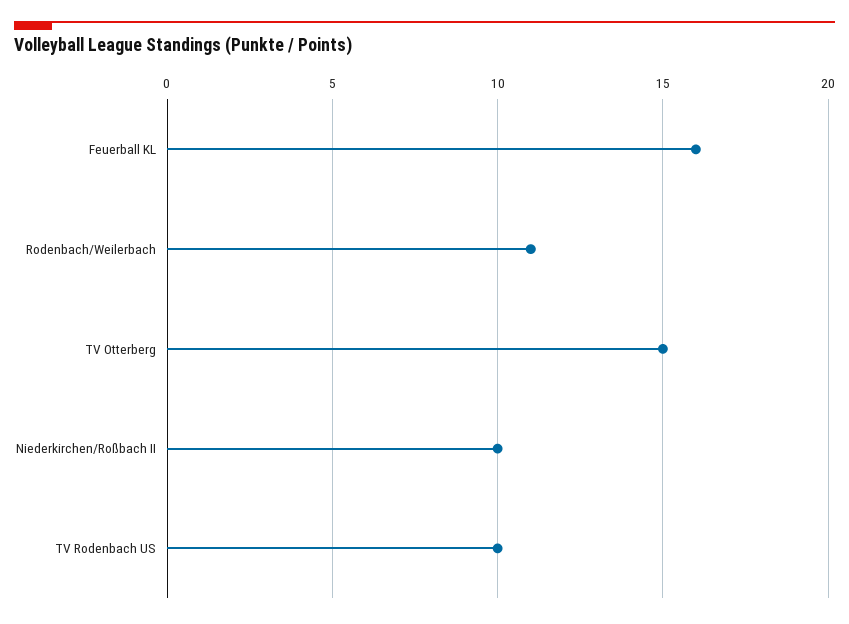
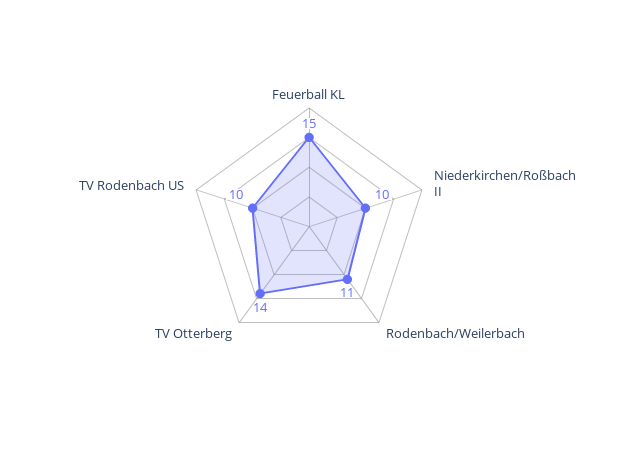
Feuerball KL: 16 -> 15
TV Otterberg: 15 -> 14

